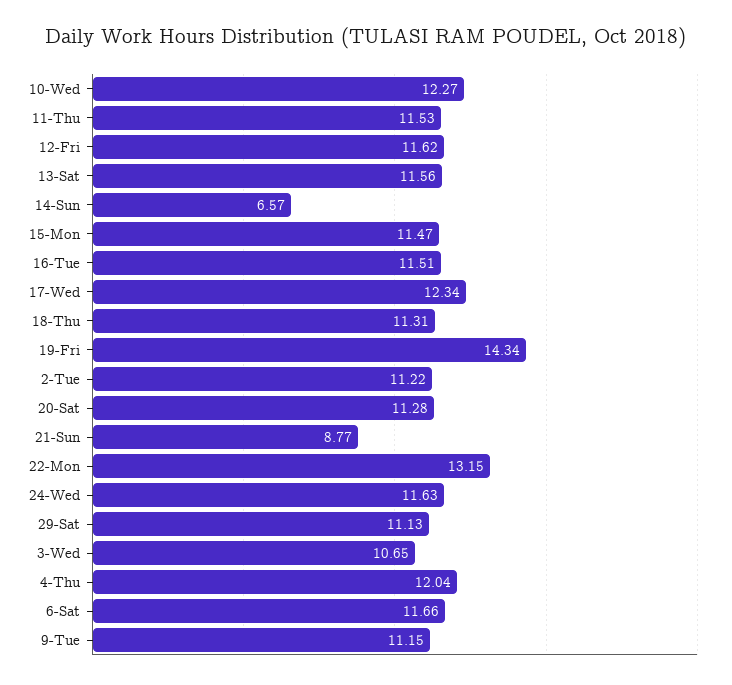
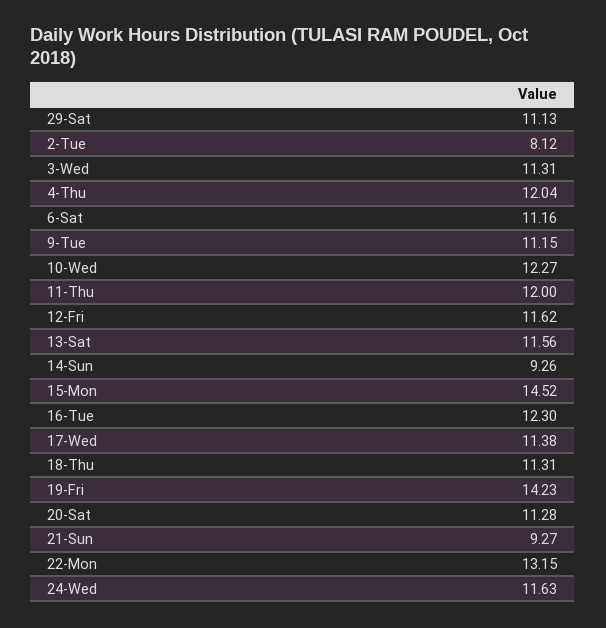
11-Thu: 11.53 -> 12
14-Sun: 6.57 -> 9.26
15-Mon: 11.47 -> 14.52
16-Tue: 11.51 -> 12.3
17-Wed: 12.34 -> 11.38
19-Fri: 14.34 -> 14.23
2-Tue: 11.22 -> 8.12
21-Sun: 8.77 -> 9.27
3-Wed: 10.65 -> 11.31
6-Sat: 11.66 -> 11.16

